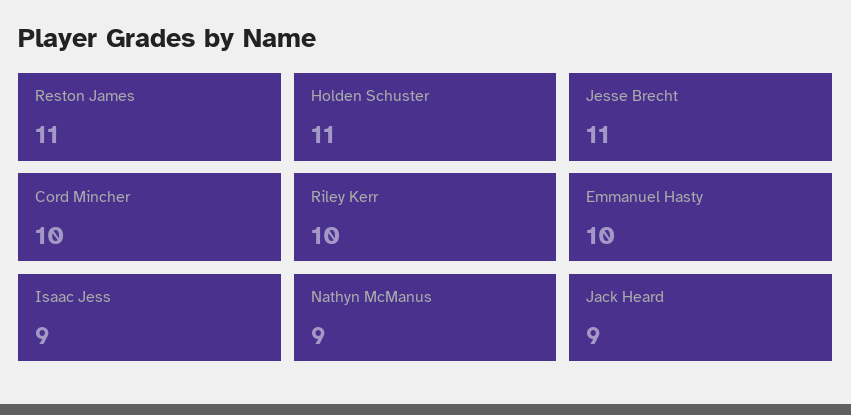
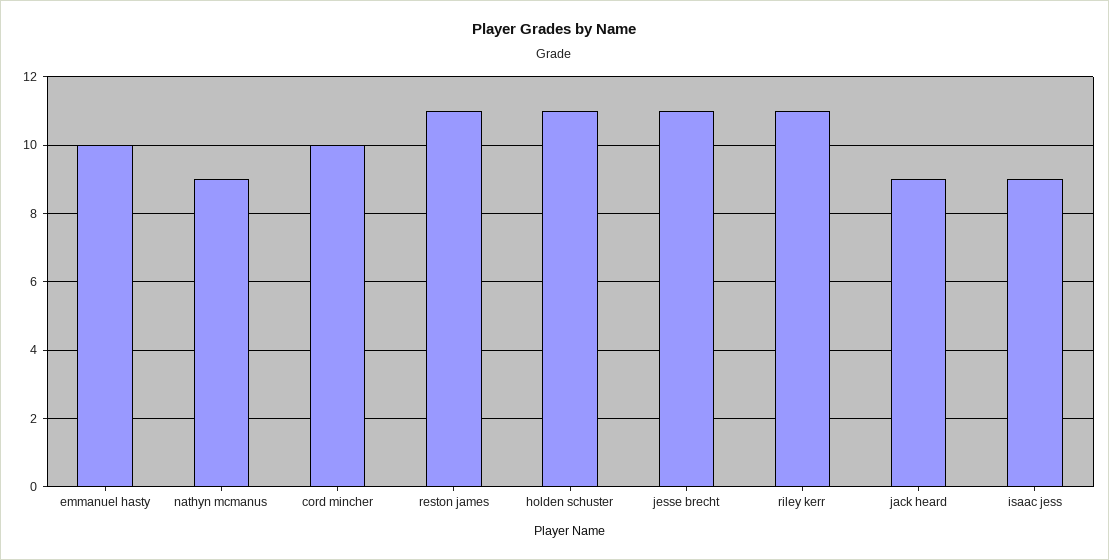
Riley Kerr: 10 -> 11

